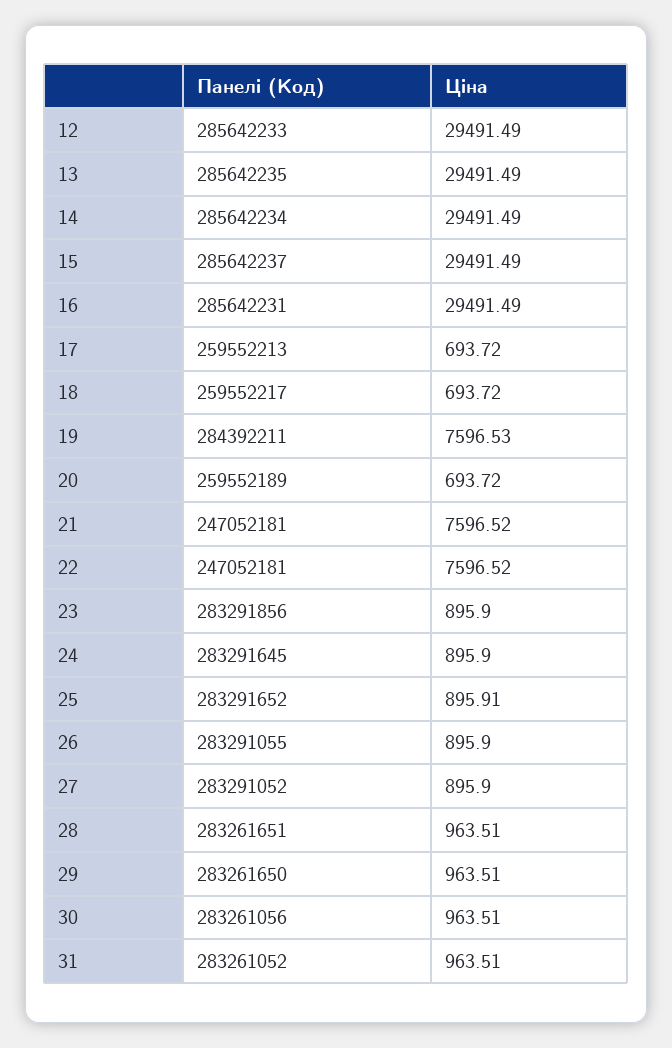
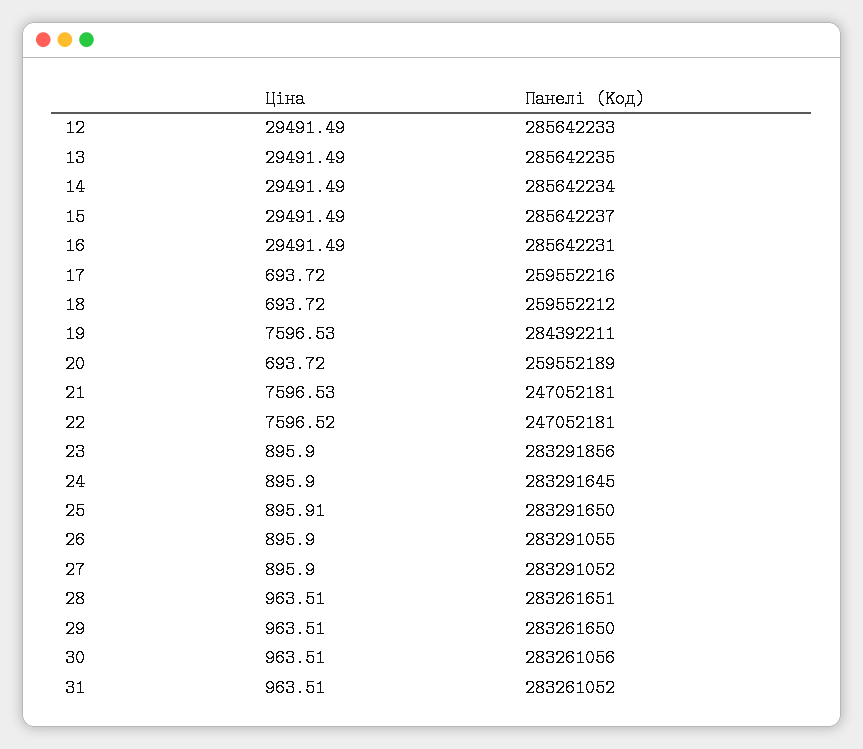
Панелі (Код), 17: 259552213 -> 259552216
Панелі (Код), 18: 259552217 -> 259552212
Ціна, 21: 7596.52 -> 7596.53
Панелі (Код), 25: 283291652 -> 283291650

